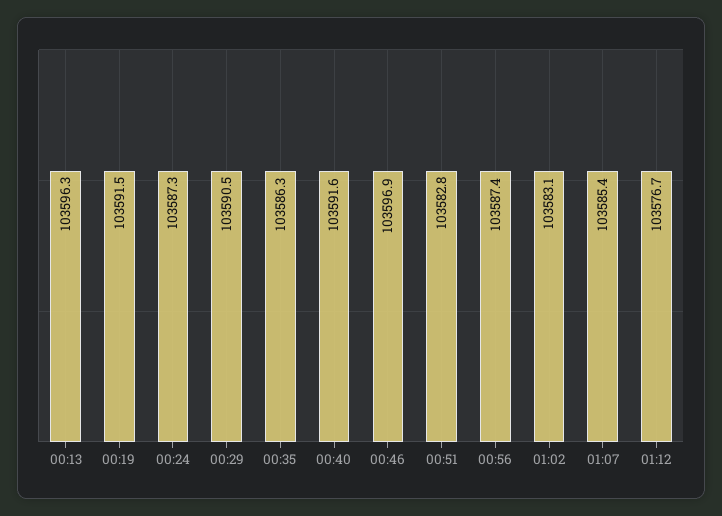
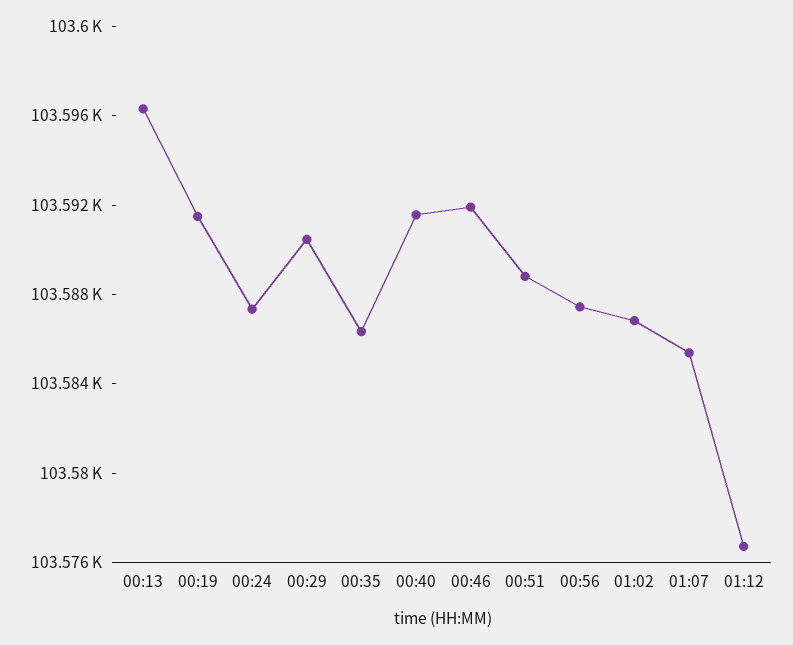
00:46: 103596.9 -> 103592
00:51: 103582.8 -> 103589
01:02: 103583.1 -> 103587

